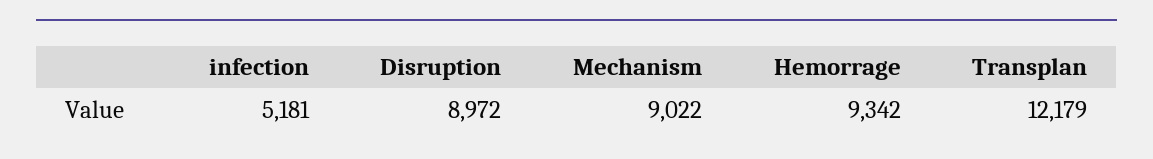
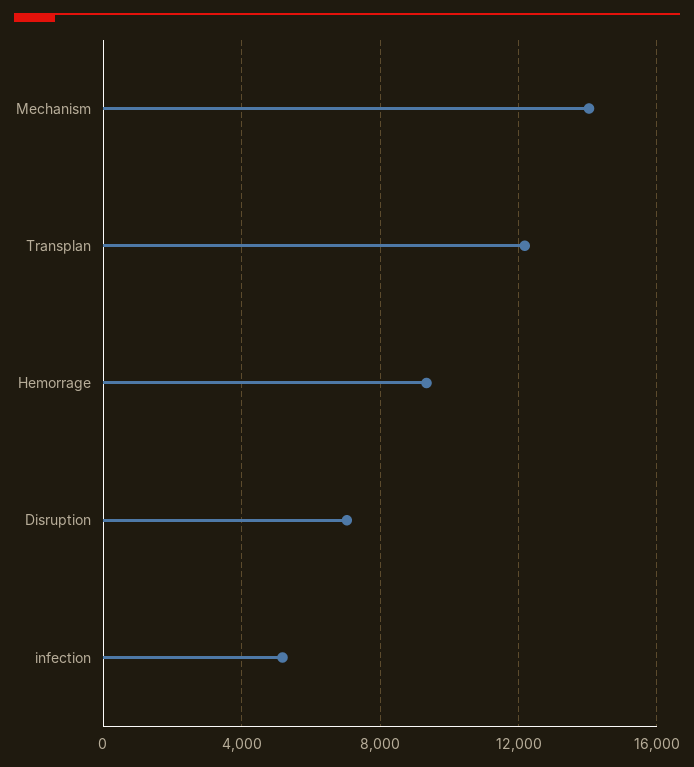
Disruption: 8972 -> 7000
Mechanism: 9022 -> 14000

